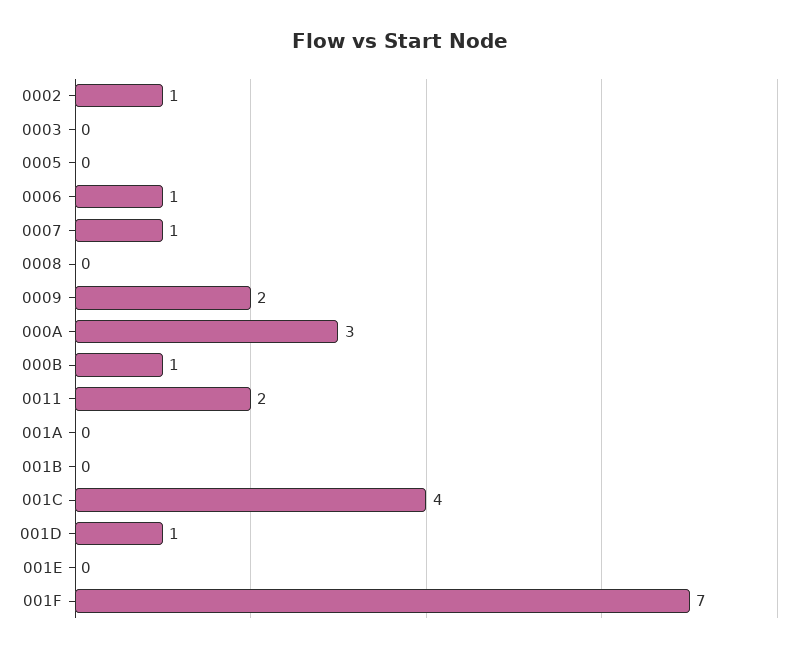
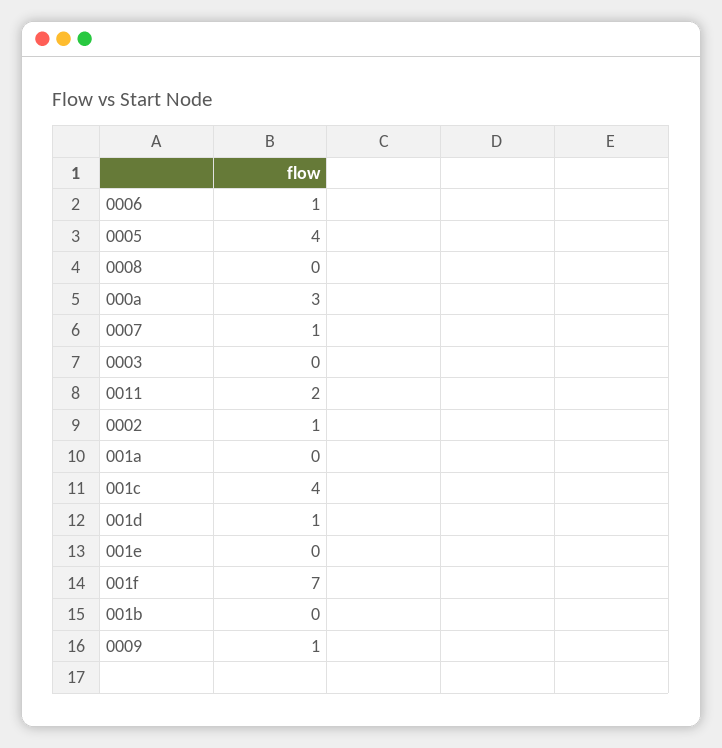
0005: 0 -> 4
0009: 2 -> 1
000B: 1 -> none

